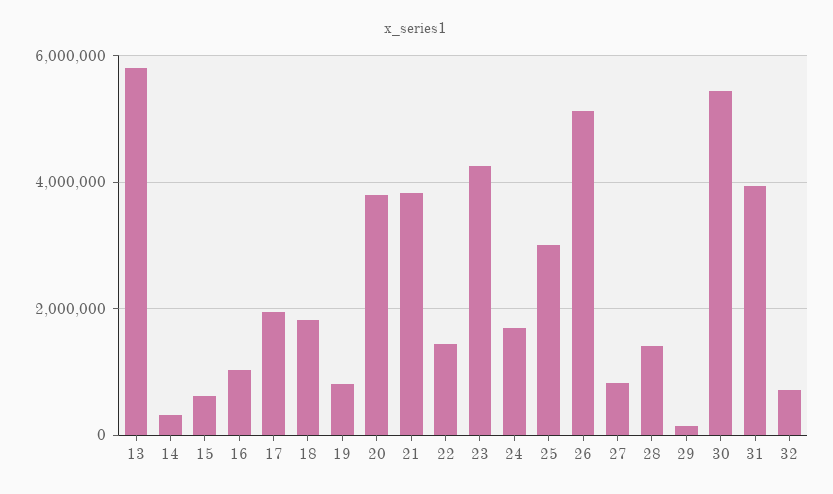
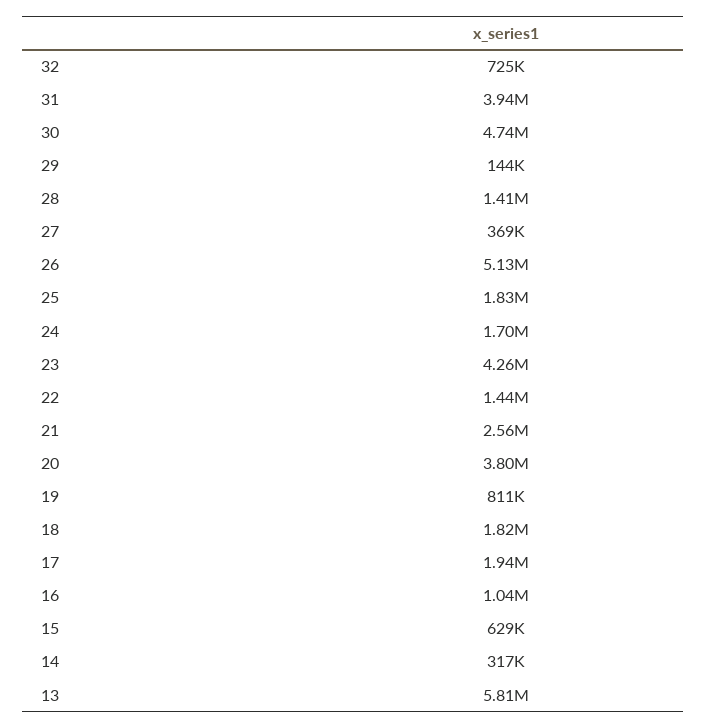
21: 3800000 -> 2560000
25: 3000000 -> 1830000
27: 800000 -> 369000
30: 5400000 -> 4740000

